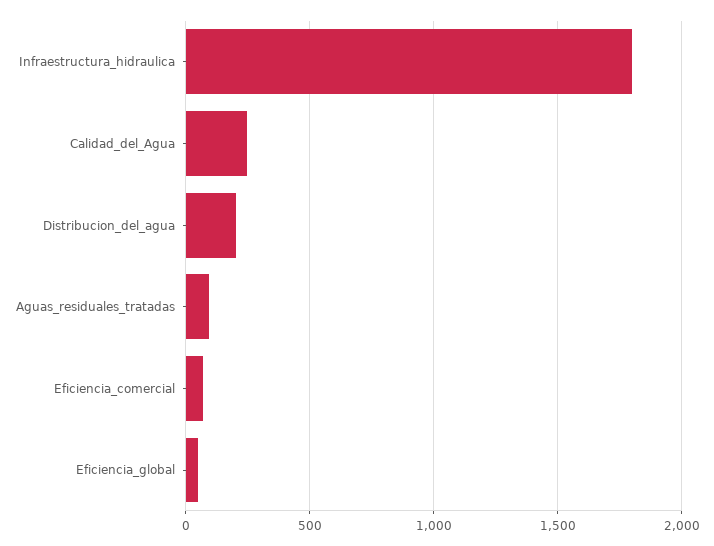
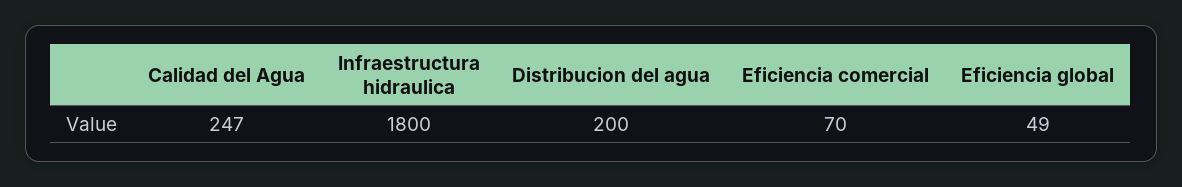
Aguas_residuales_tratadas: 100 -> none

